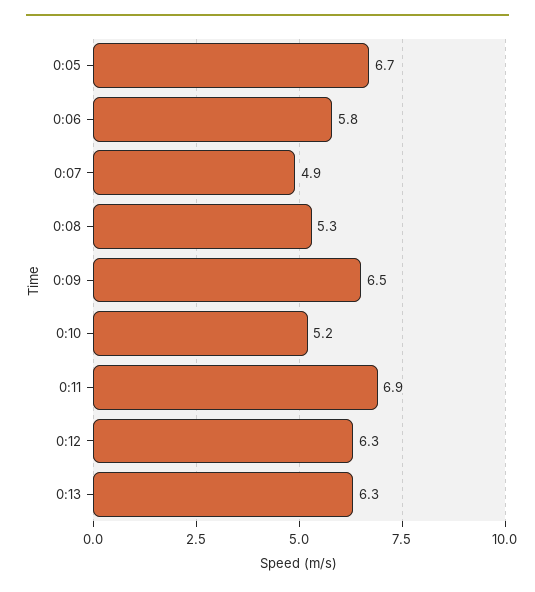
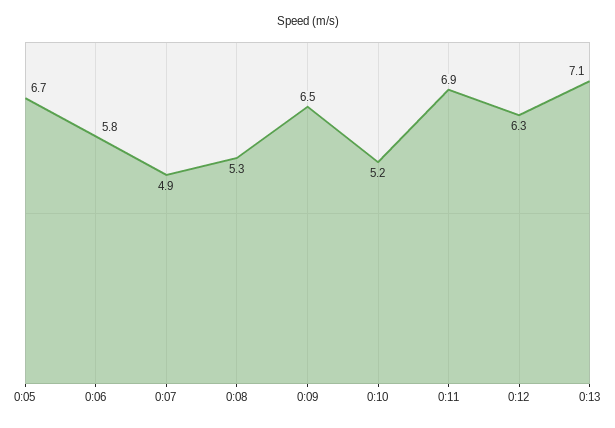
0:13: 6.3 -> 7.1

